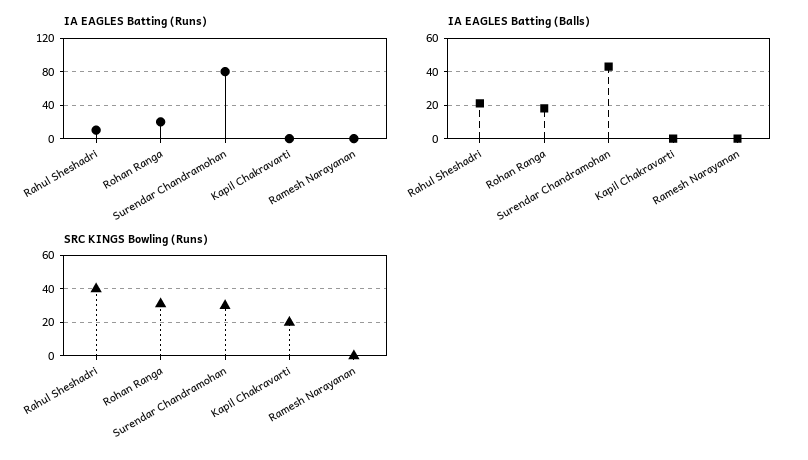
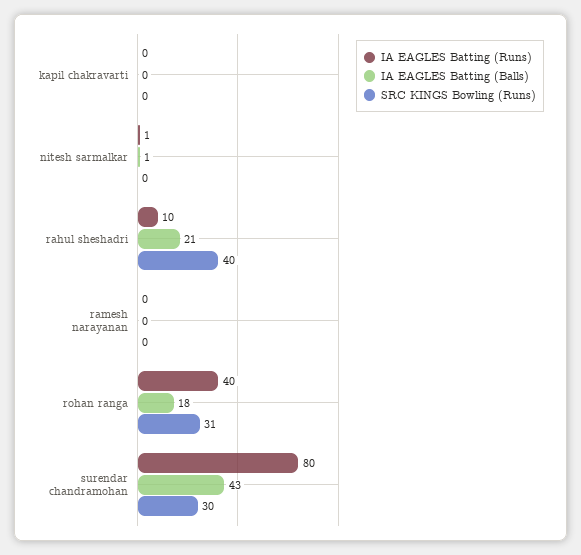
IA EAGLES Batting (Runs), Rohan Ranga: 20 -> 40
SRC KINGS Bowling (Runs), Kapil Chakravarti: 20 -> 0
IA EAGLES Batting (Runs), nitesh sarmalkar: none -> 1
IA EAGLES Batting (Balls), nitesh sarmalkar: none -> 1
SRC KINGS Bowling (Runs), nitesh sarmalkar: none -> 0

